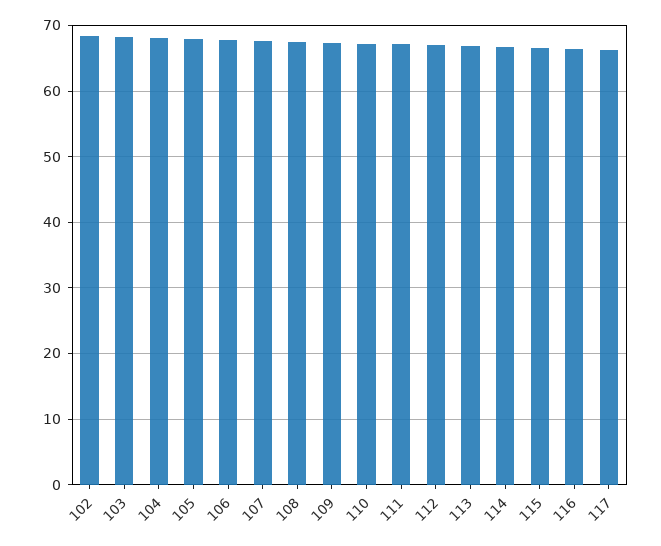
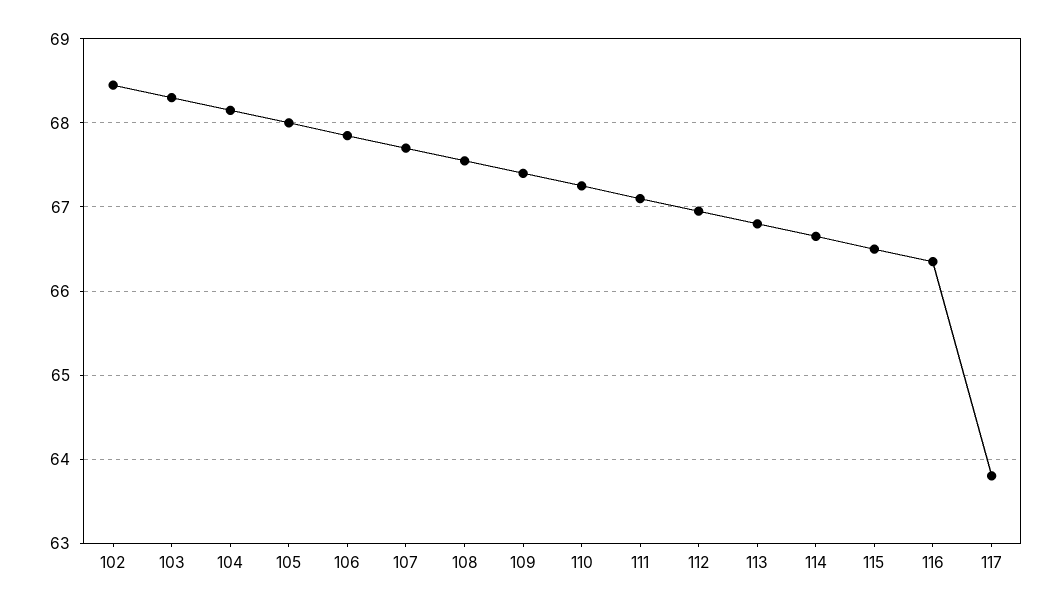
117: 66 -> 63.8

